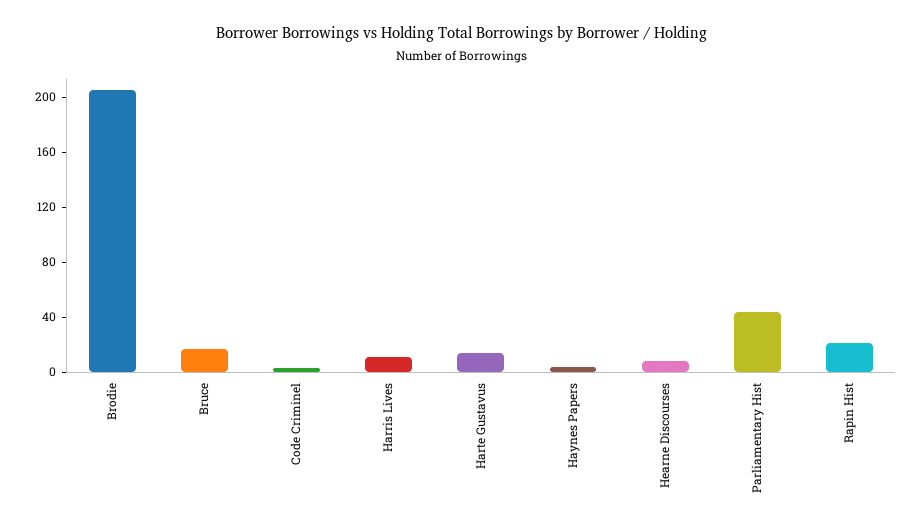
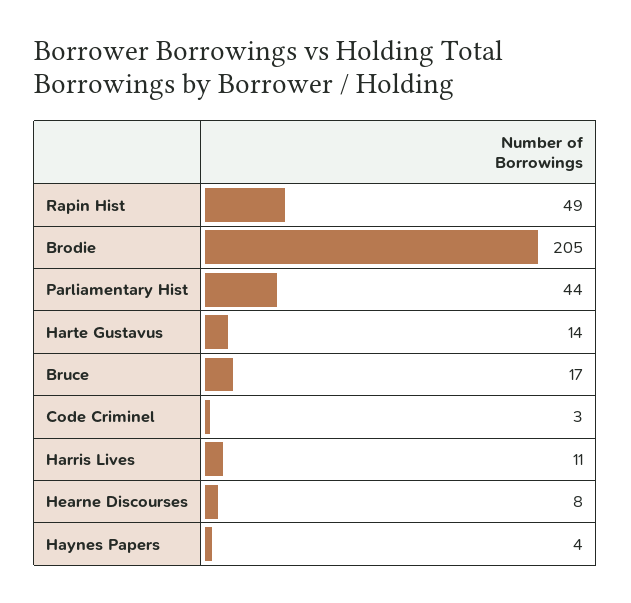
Rapin Hist: 20 -> 49

